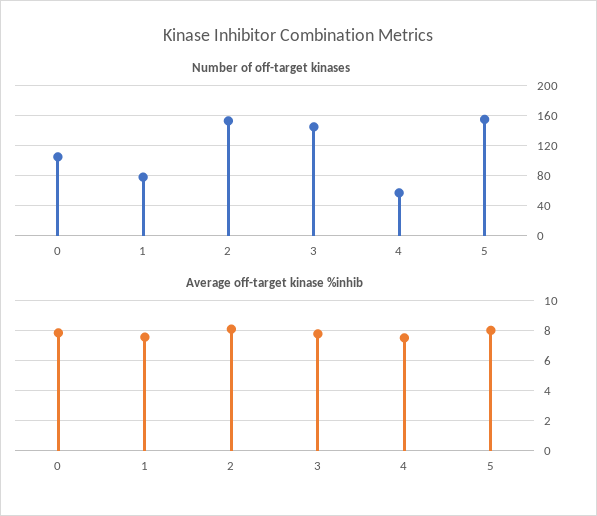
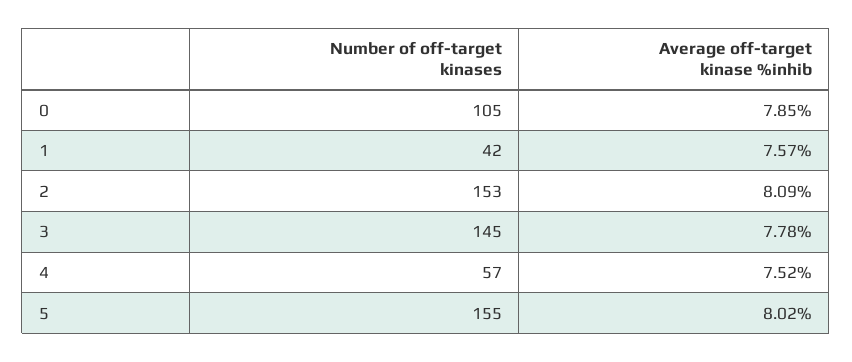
Number of off-target kinases, 1: 80 -> 42

